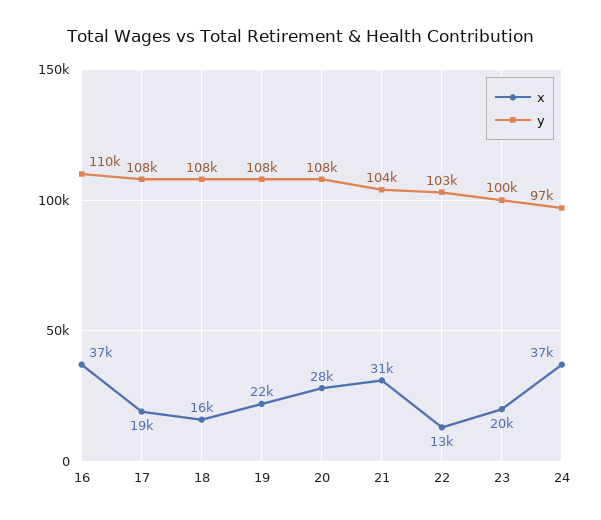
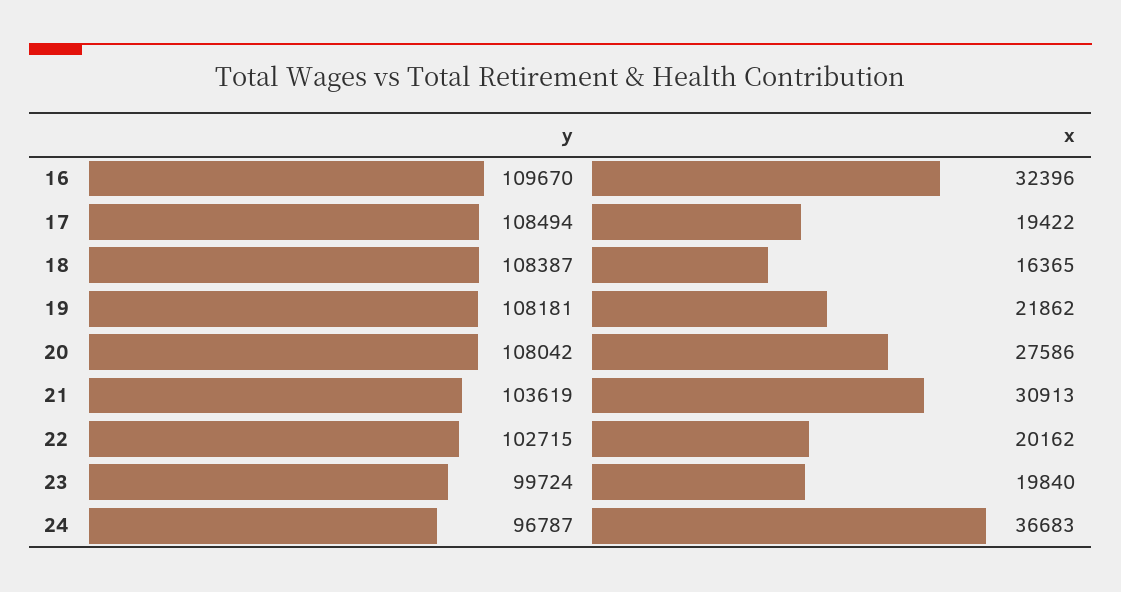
x, 16: 37000 -> 32396
x, 22: 13000 -> 20162

